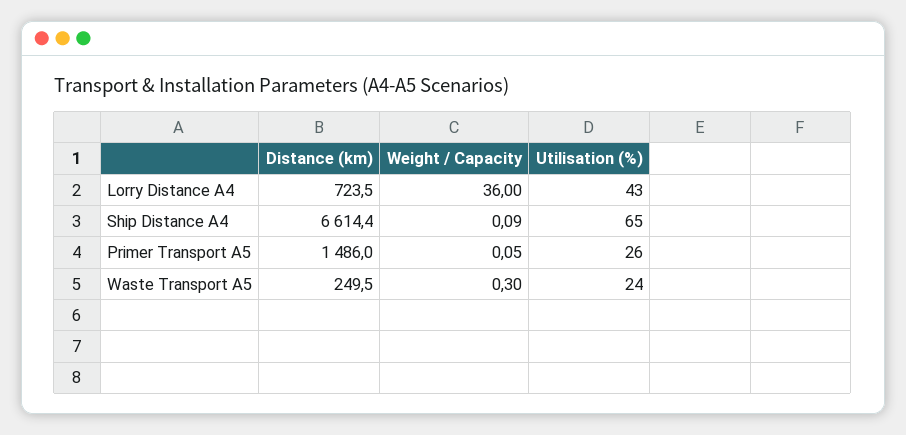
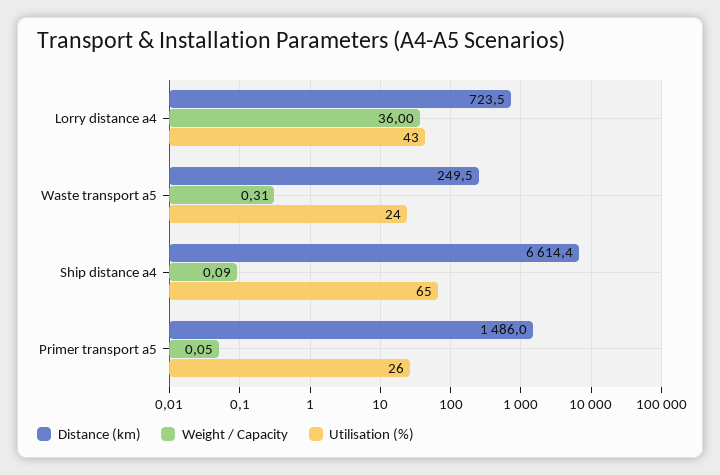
Weight / Capacity, Waste Transport A5: 0.3 -> 0.31

